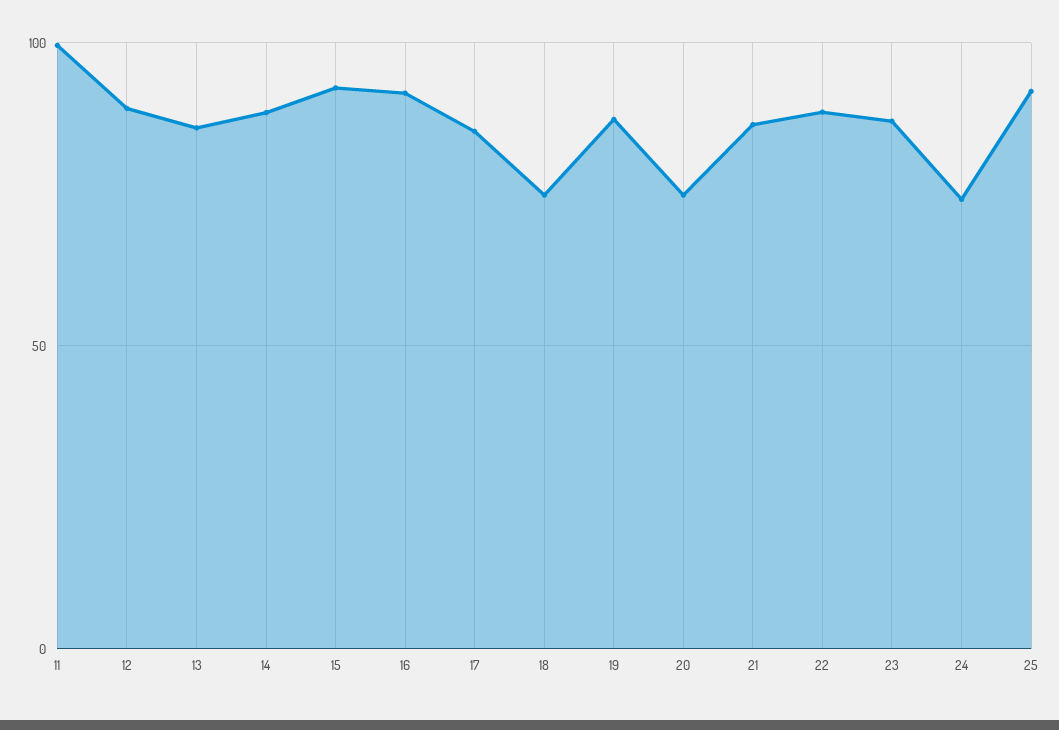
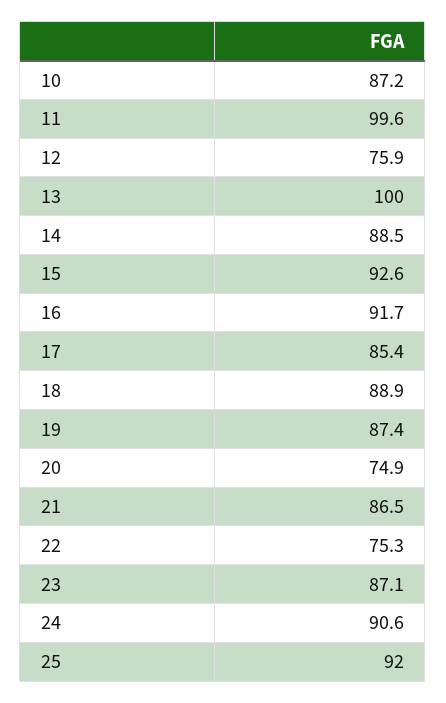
12: 90 -> 75.9
13: 85 -> 100
18: 75 -> 88.9
22: 90 -> 75.3
24: 75 -> 90.6
10: none -> 87.2

